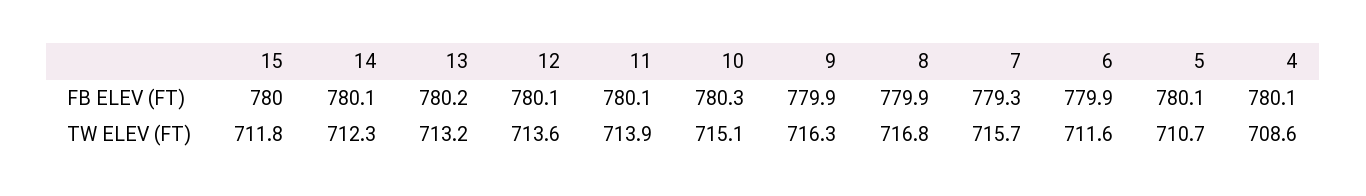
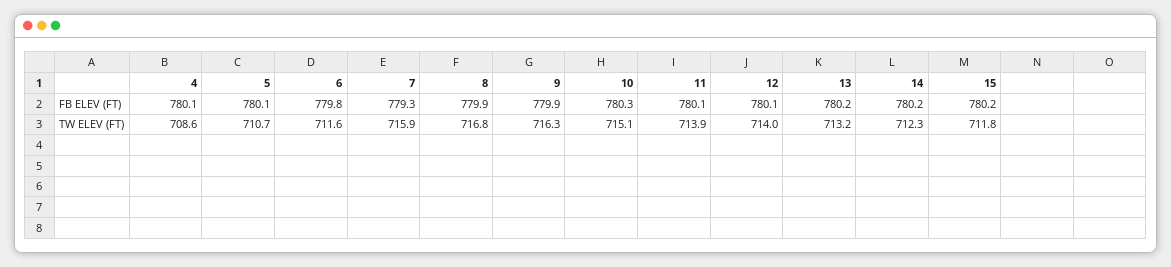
15, FB ELEV (FT): 780 -> 780.2
14, FB ELEV (FT): 780.1 -> 780.2
6, FB ELEV (FT): 779.9 -> 779.8
12, TW ELEV (FT): 713.6 -> 714
7, TW ELEV (FT): 715.7 -> 715.9

